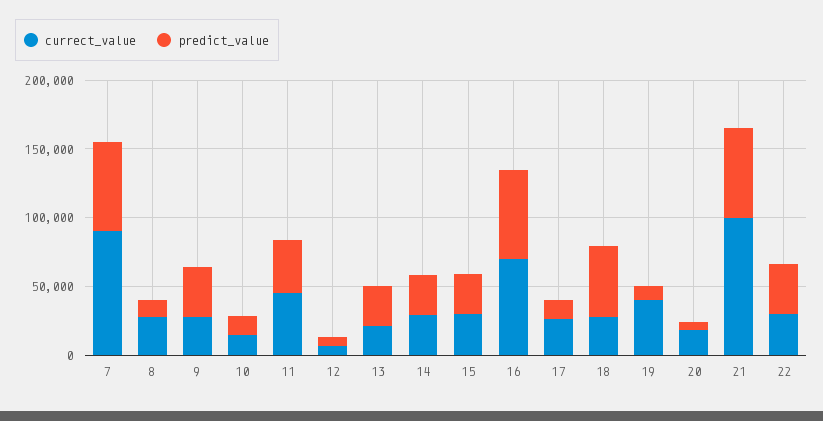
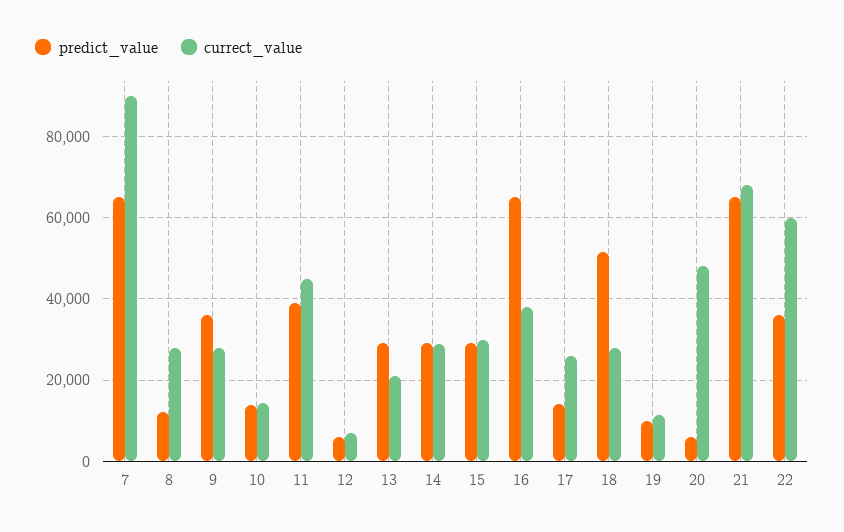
currect_value, 16: 70000 -> 38000
currect_value, 19: 40000 -> 12000
currect_value, 20: 20000 -> 48000
currect_value, 21: 100000 -> 68000
currect_value, 22: 30000 -> 60000

